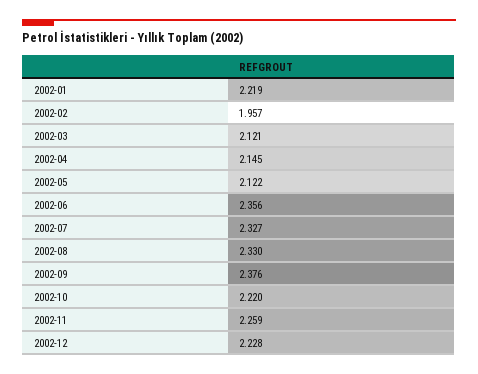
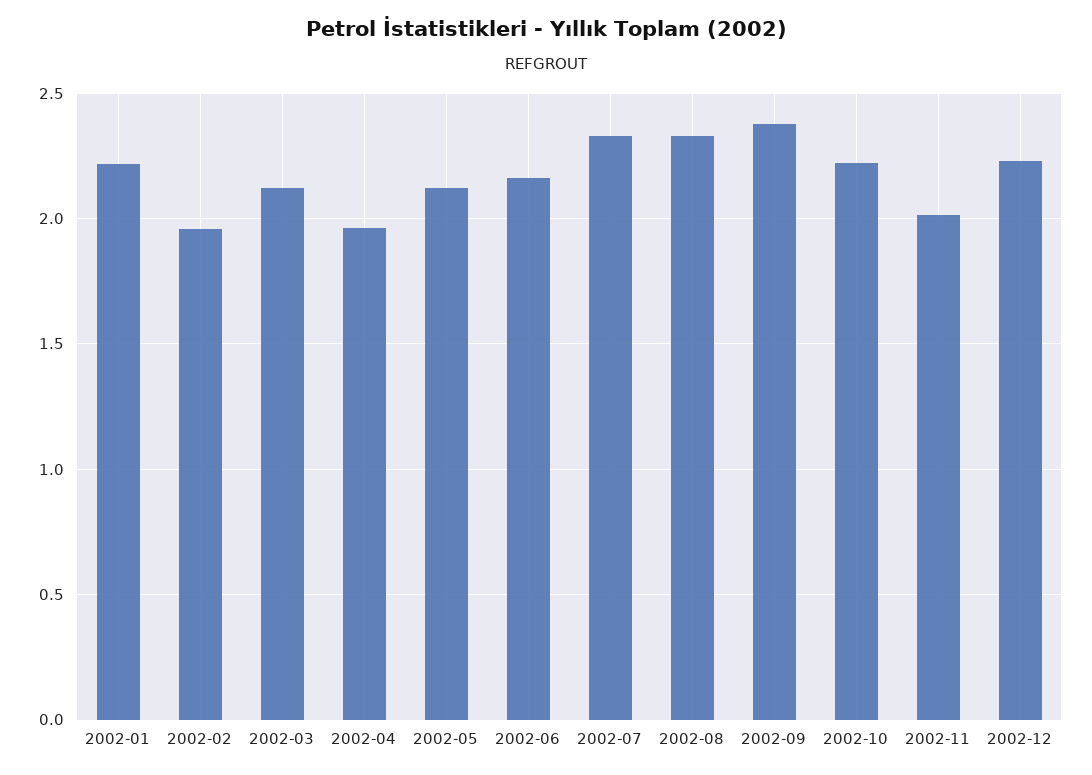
2002-04: 2.145 -> 1.95
2002-06: 2.356 -> 2.15
2002-11: 2.259 -> 2

